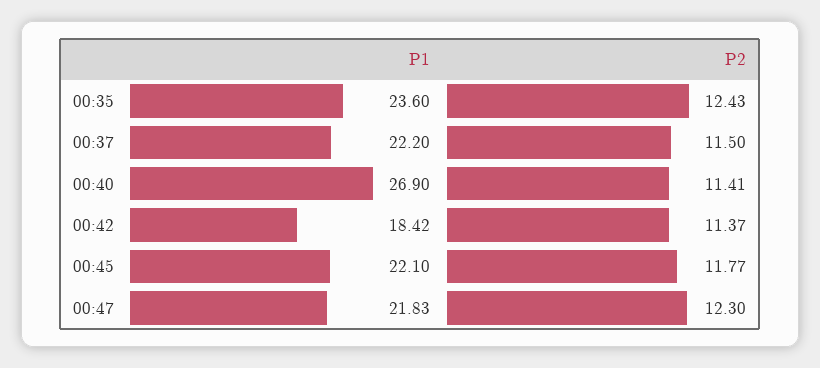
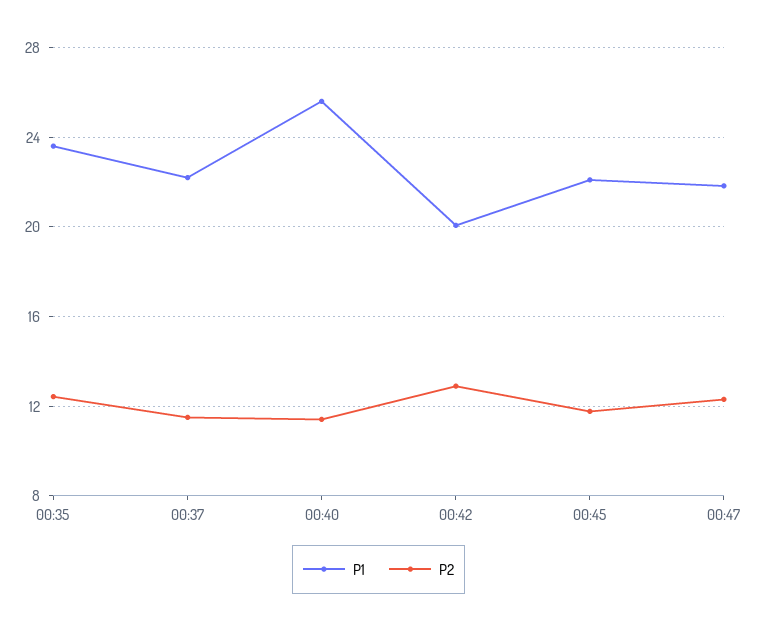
P1, 00:40: 26.9 -> 25.5
P1, 00:42: 18.42 -> 20
P2, 00:42: 11.37 -> 13

